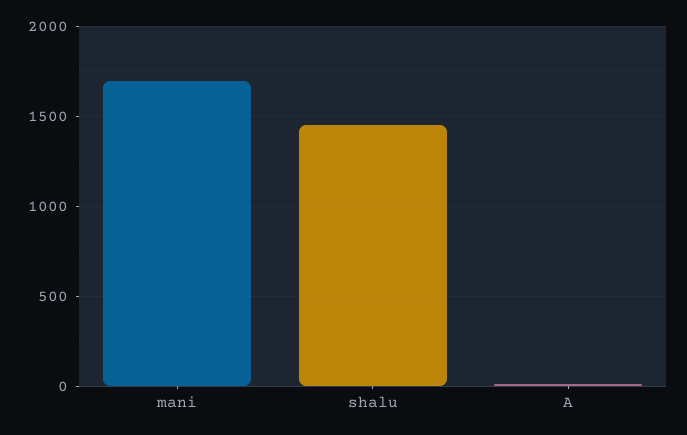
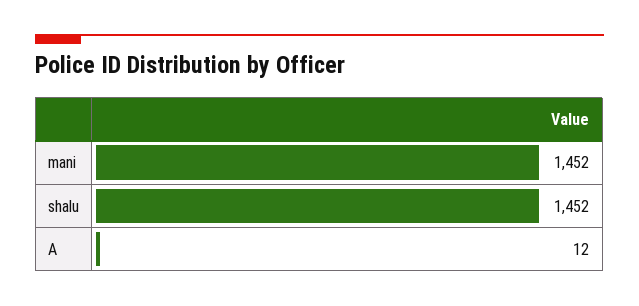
mani: 1700 -> 1452

